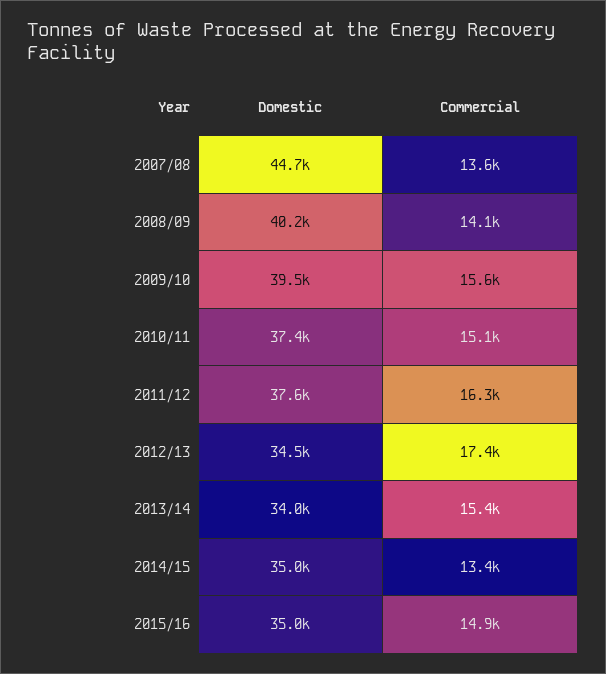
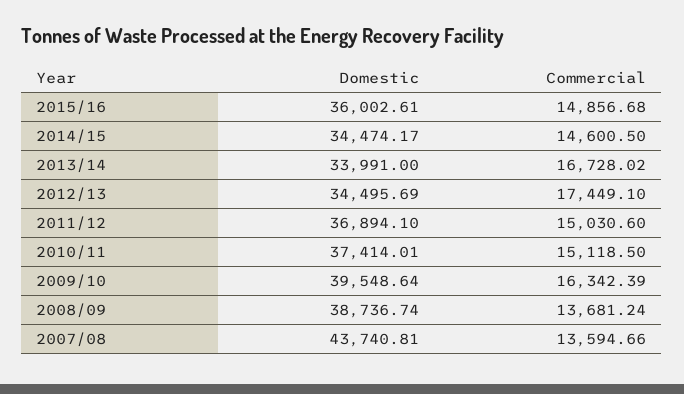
Domestic, 2007/08: 44700 -> 43740.81
Domestic, 2008/09: 40200 -> 38736.74
Commercial, 2008/09: 14100 -> 13681.24
Commercial, 2009/10: 15600 -> 16342.39
Domestic, 2011/12: 37600 -> 36894.1
Commercial, 2011/12: 16300 -> 15030.6
Commercial, 2013/14: 15400 -> 16728.02
Domestic, 2014/15: 35000 -> 34474.17
Commercial, 2014/15: 13400 -> 14600.5
Domestic, 2015/16: 35000 -> 36002.61

